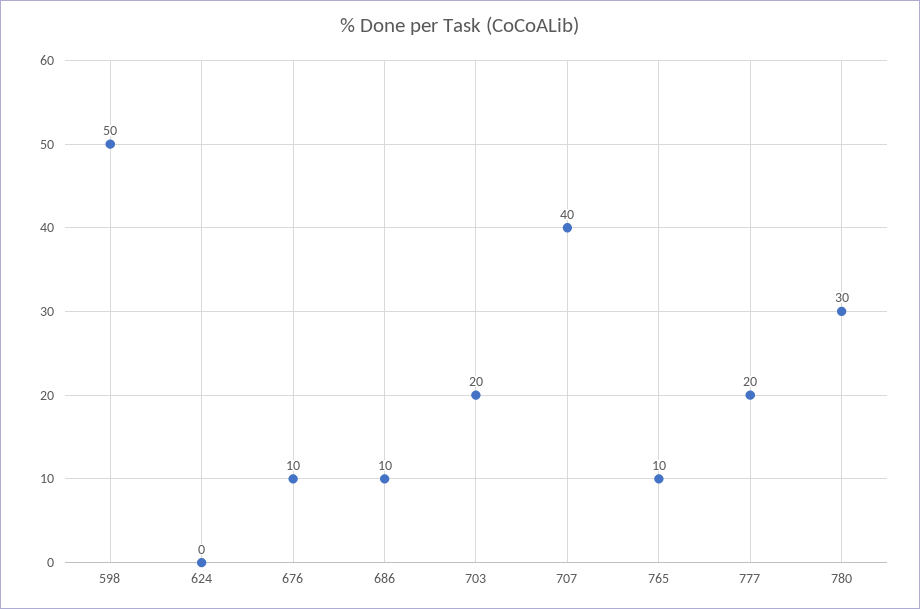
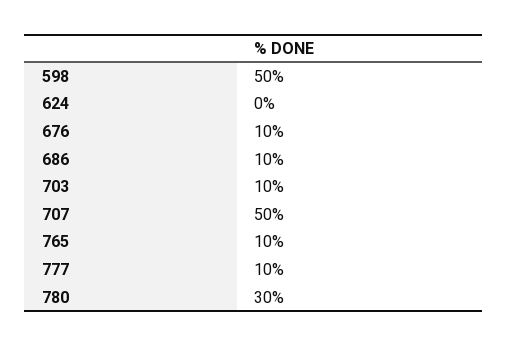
703: 20 -> 10
707: 40 -> 50
777: 20 -> 10

